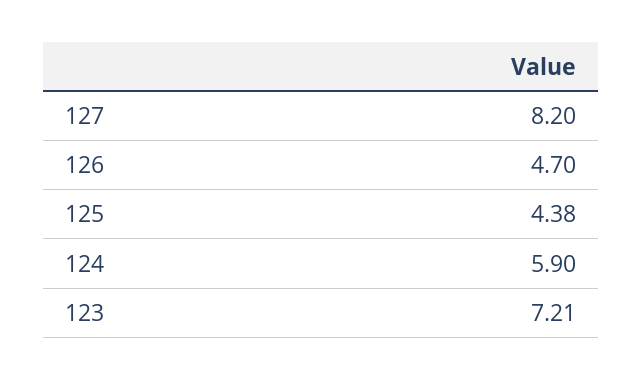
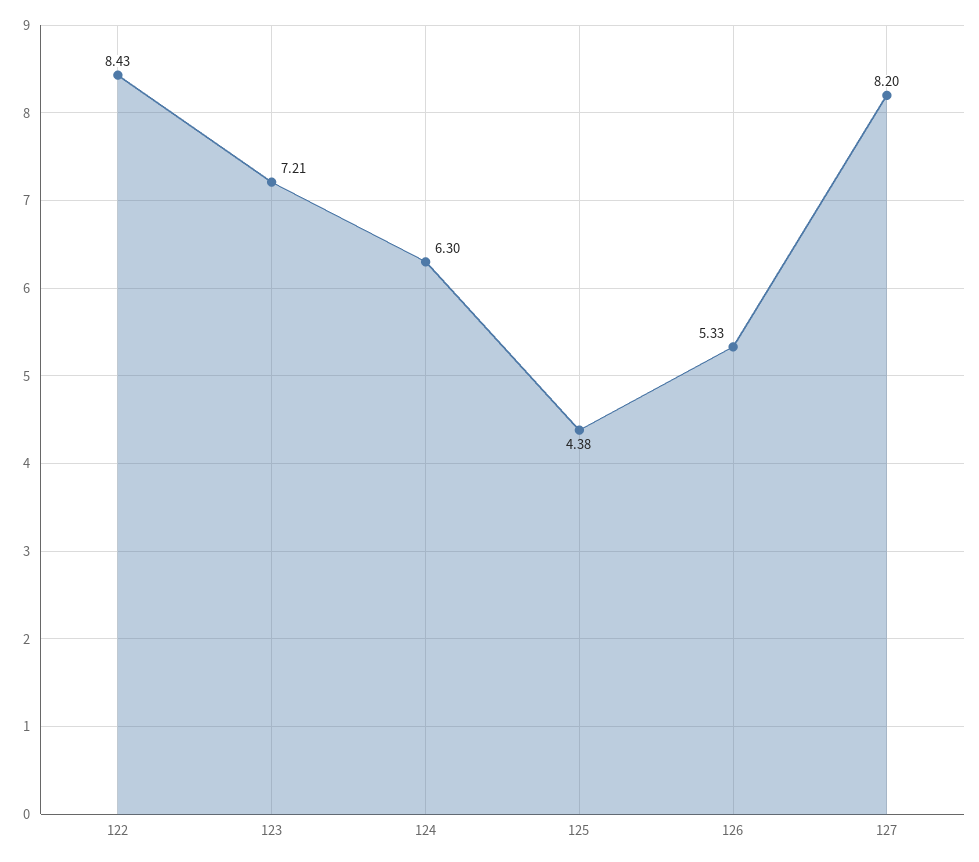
126: 4.7 -> 5.33
124: 5.9 -> 6.3
122: none -> 8.43

